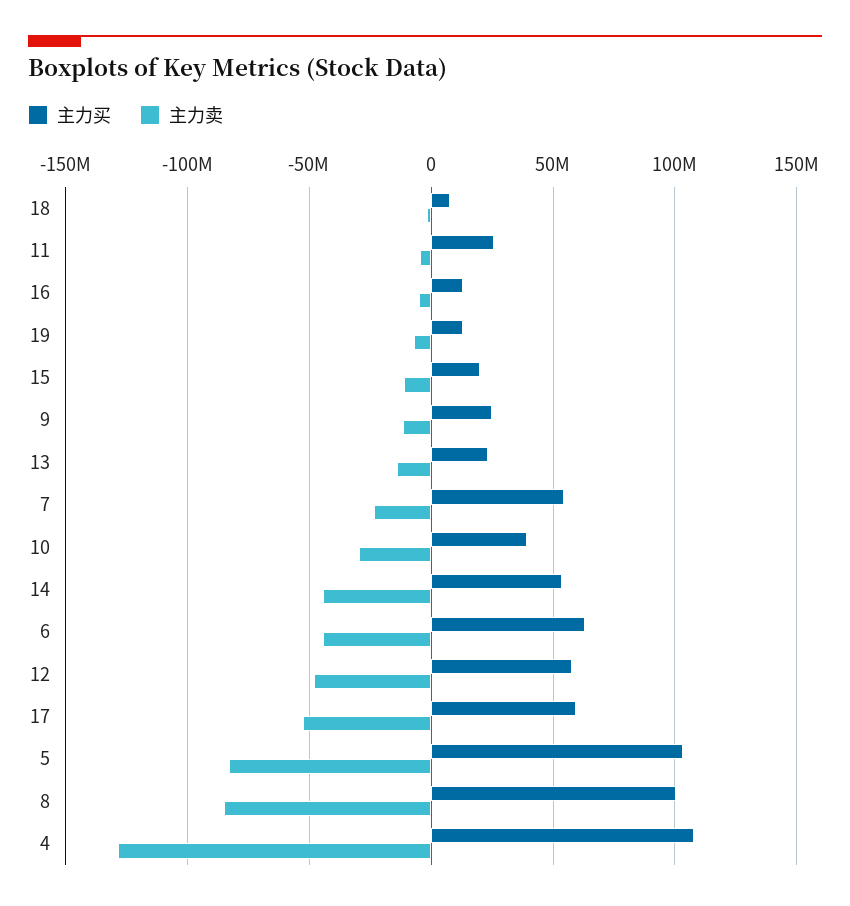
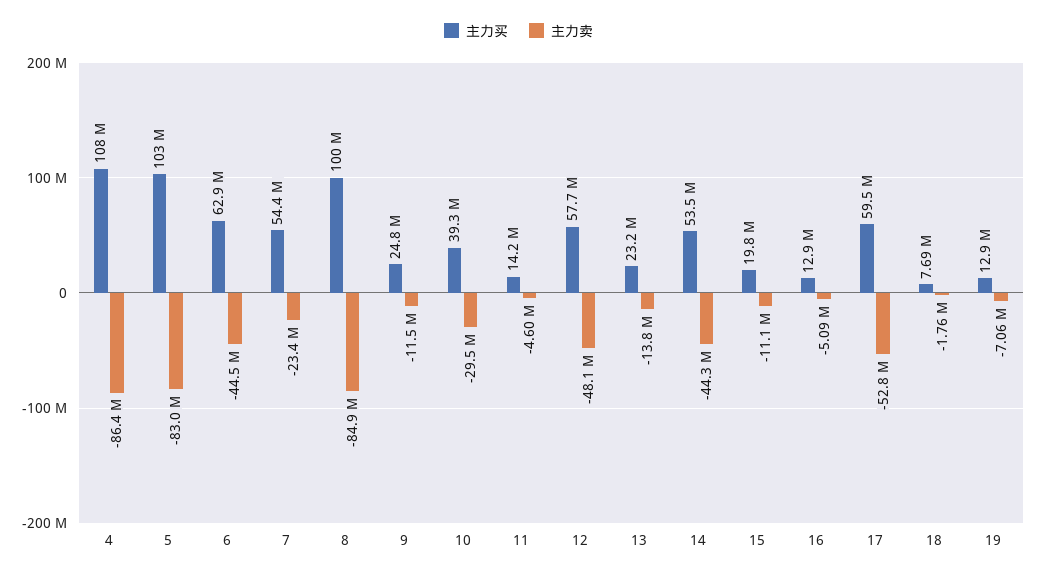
主力买, 11: 25000000 -> 14200000
主力卖, 4: -130000000 -> -86400000

